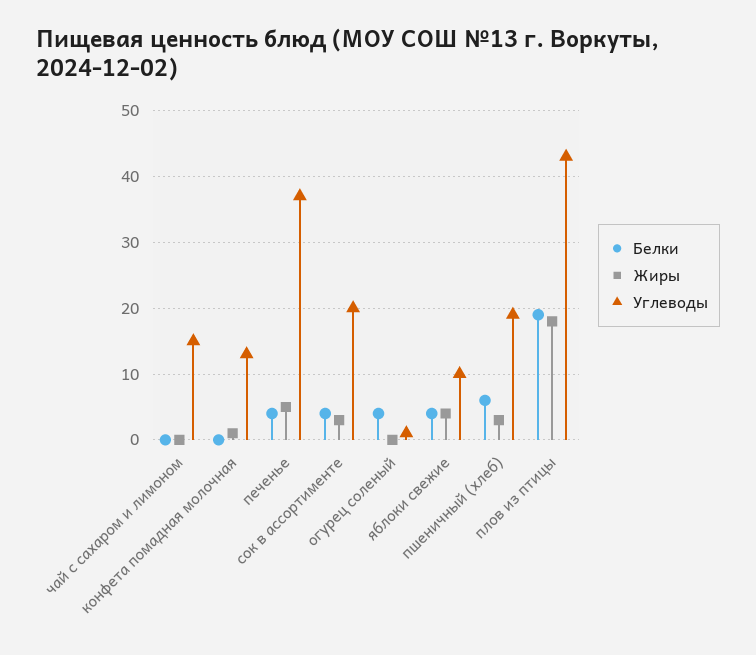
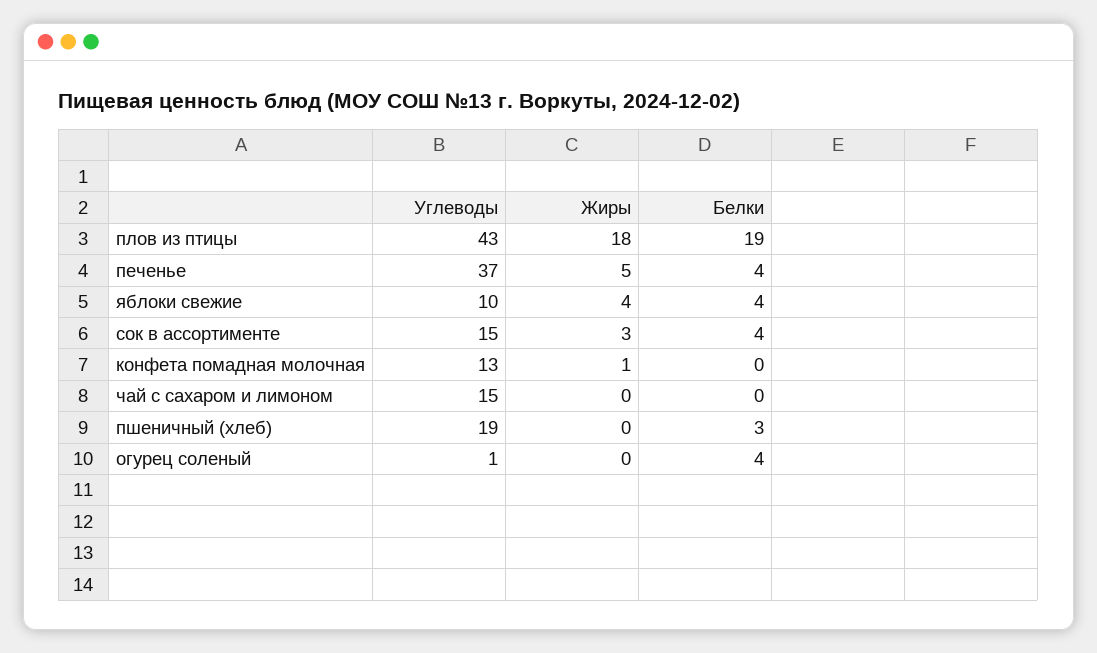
Углеводы, сок в ассортименте: 20 -> 15
Белки, пшеничный (хлеб): 6 -> 3
Жиры, пшеничный (хлеб): 3 -> 0

